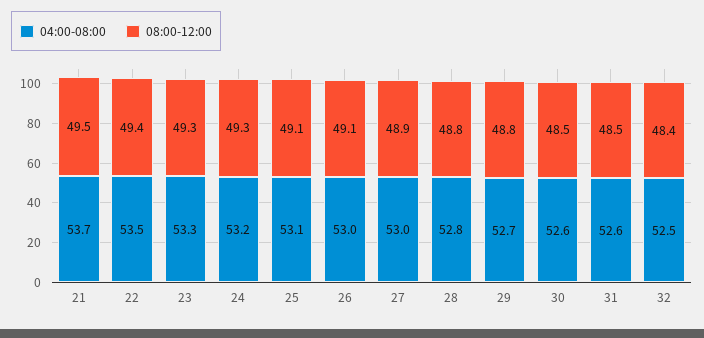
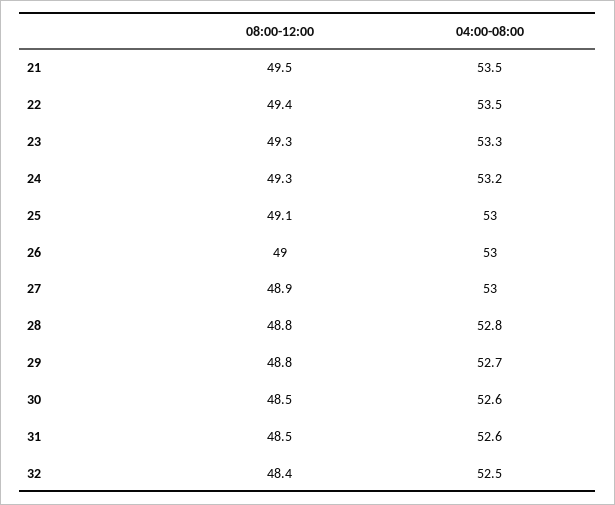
04:00-08:00, 21: 53.7 -> 53.5
04:00-08:00, 25: 53.1 -> 53
08:00-12:00, 26: 49.1 -> 49

